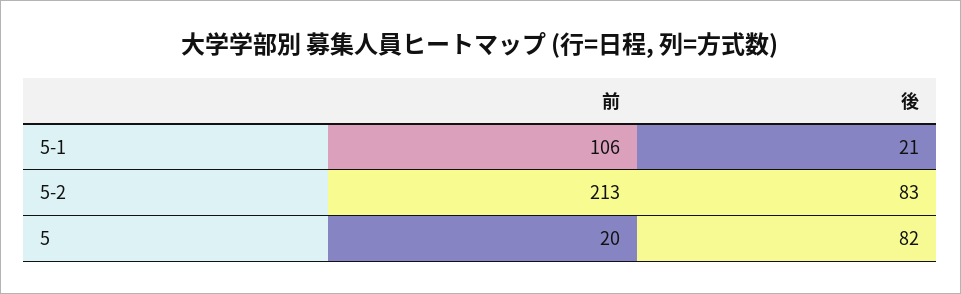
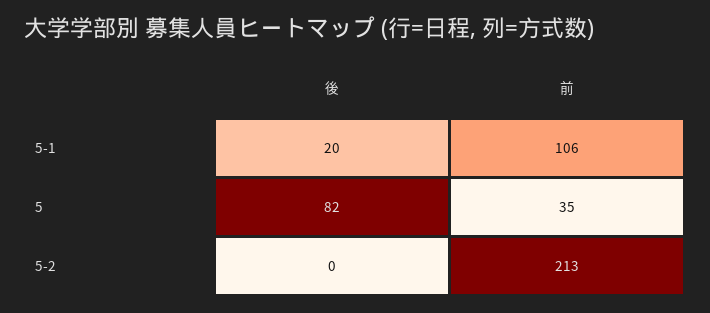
後, 5-1: 21 -> 20
後, 5-2: 83 -> 0
前, 5: 20 -> 35

